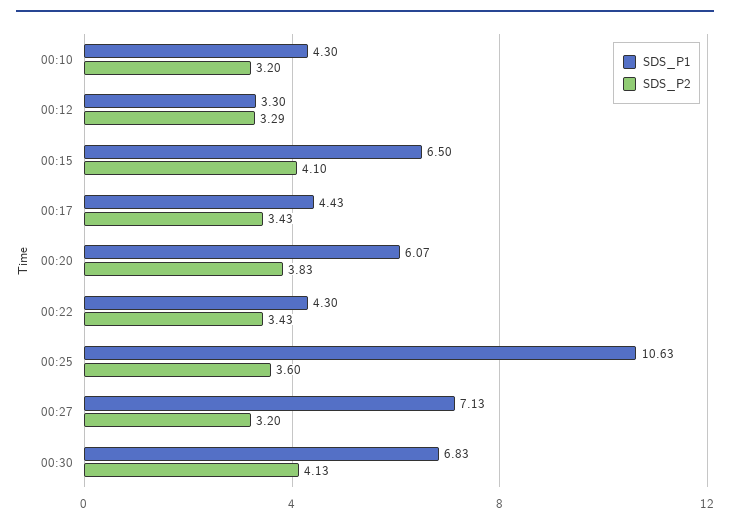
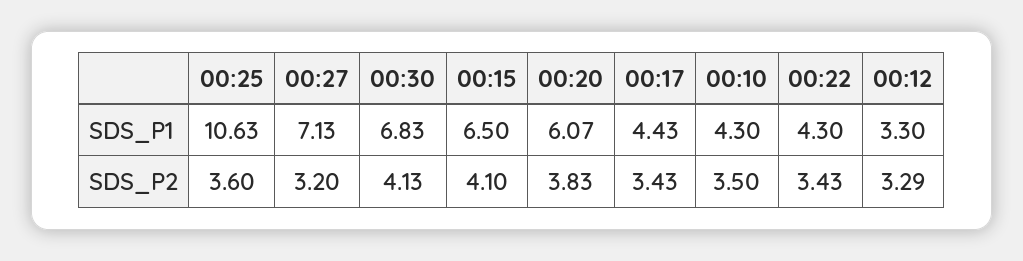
SDS_P2, 00:10: 3.2 -> 3.5

